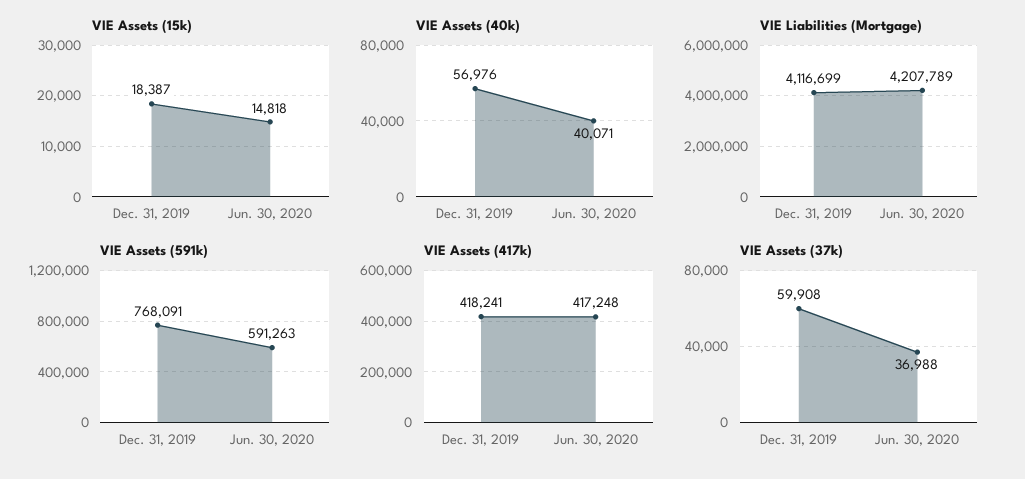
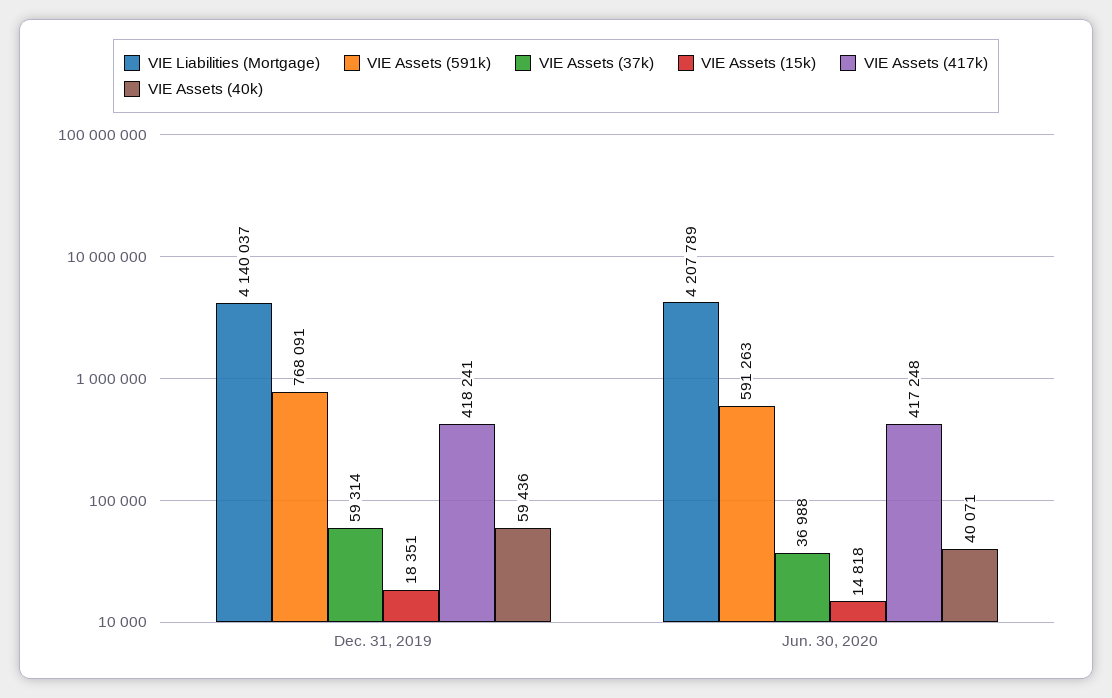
VIE Assets (15k), Dec. 31, 2019: 18387 -> 18351
VIE Assets (40k), Dec. 31, 2019: 56976 -> 59436
VIE Liabilities (Mortgage), Dec. 31, 2019: 4116699 -> 4140037
VIE Assets (37k), Dec. 31, 2019: 59908 -> 59314

